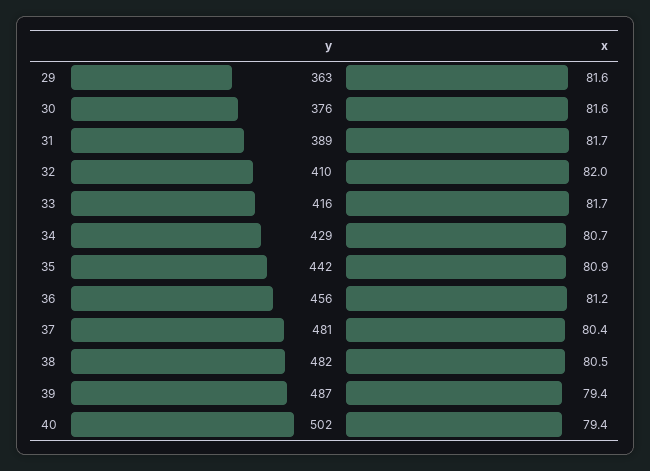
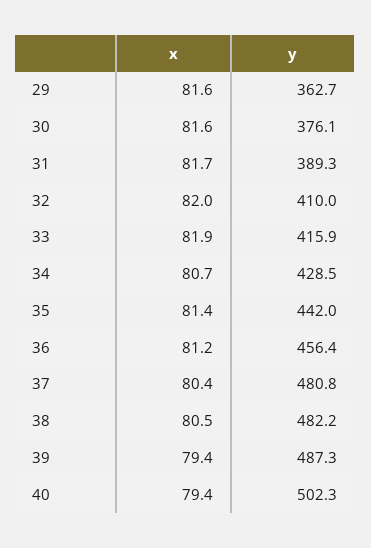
x, 33: 81.7 -> 81.9
x, 35: 80.9 -> 81.4

